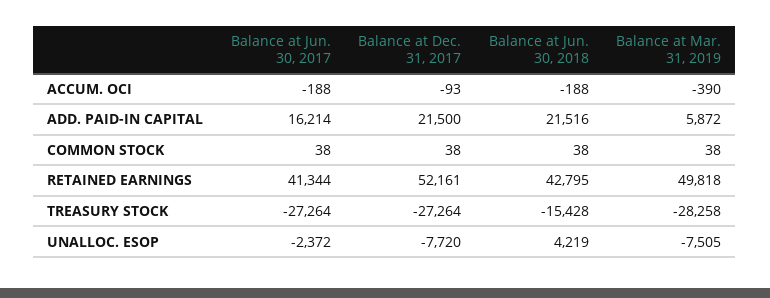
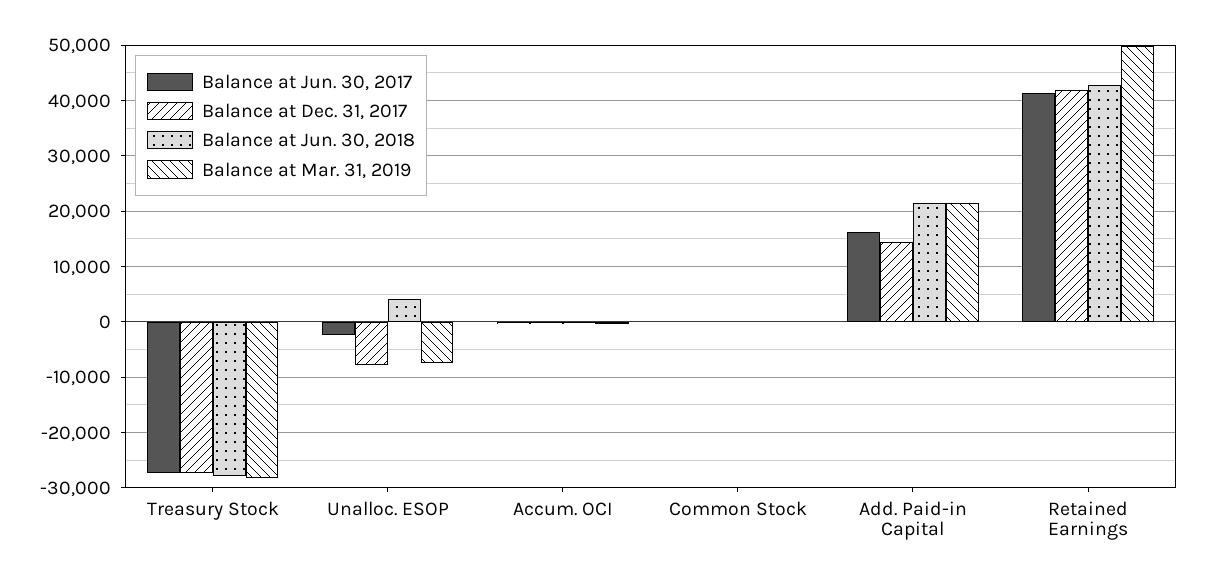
Balance at Dec. 31, 2017, ADD. PAID-IN CAPITAL: 21500 -> 14000
Balance at Mar. 31, 2019, ADD. PAID-IN CAPITAL: 5872 -> 22000
Balance at Dec. 31, 2017, RETAINED EARNINGS: 52161 -> 42000
Balance at Jun. 30, 2018, TREASURY STOCK: -15428 -> -28000

